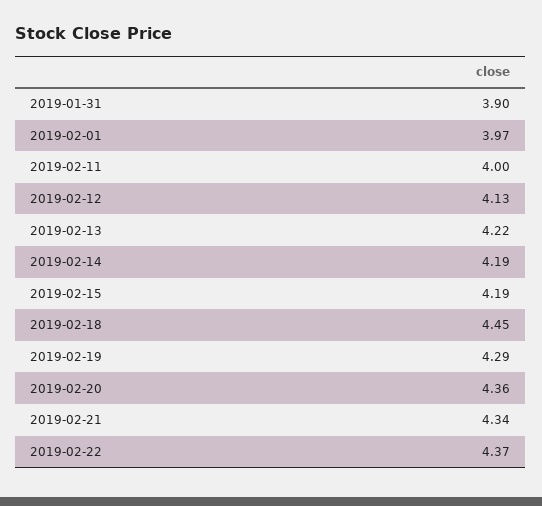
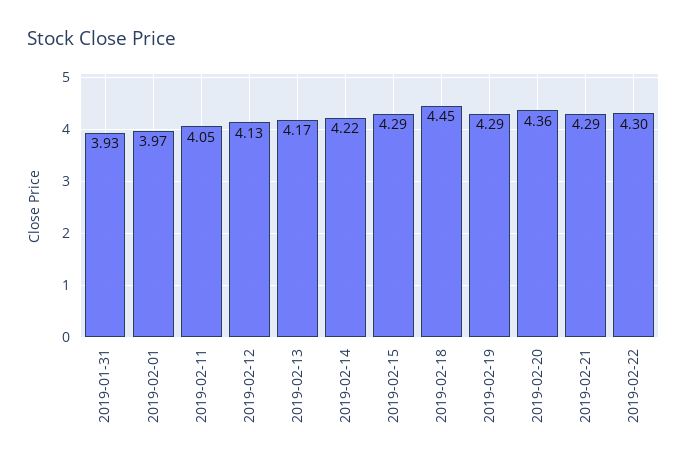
2019-01-31: 3.9 -> 3.93
2019-02-11: 4 -> 4.05
2019-02-13: 4.22 -> 4.17
2019-02-14: 4.19 -> 4.22
2019-02-15: 4.19 -> 4.29
2019-02-21: 4.34 -> 4.29
2019-02-22: 4.37 -> 4.3

